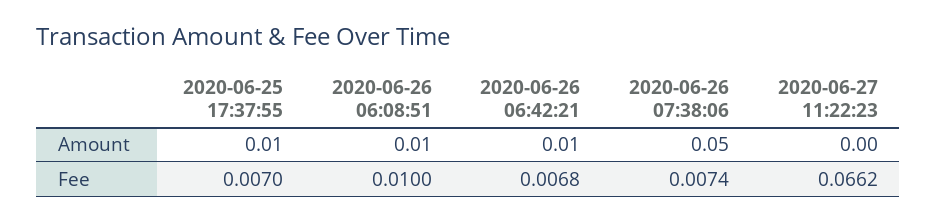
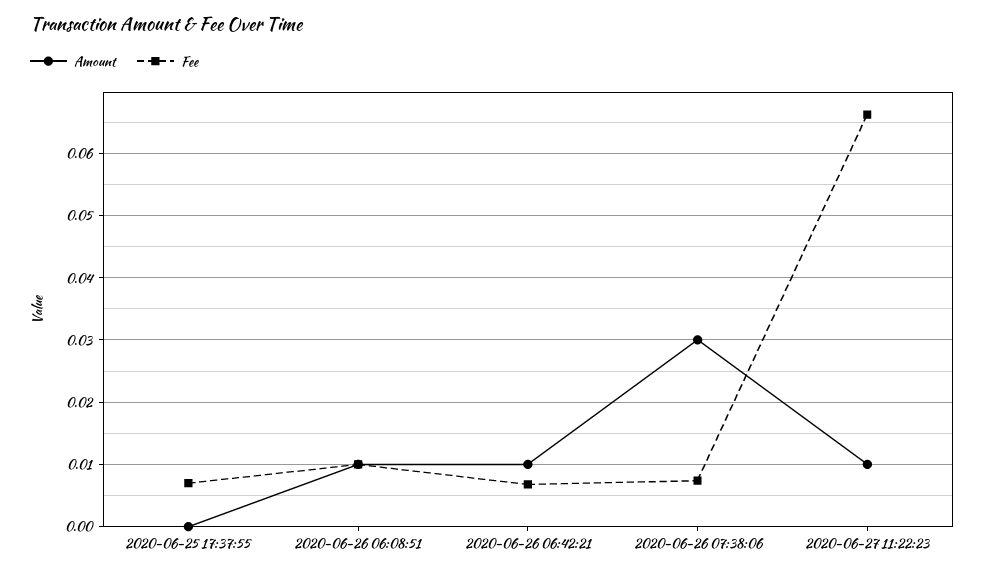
Amount, 2020-06-25 17:37:55: 0.01 -> 0
Amount, 2020-06-26 07:38:06: 0.05 -> 0.03
Amount, 2020-06-27 11:22:23: 0 -> 0.01

